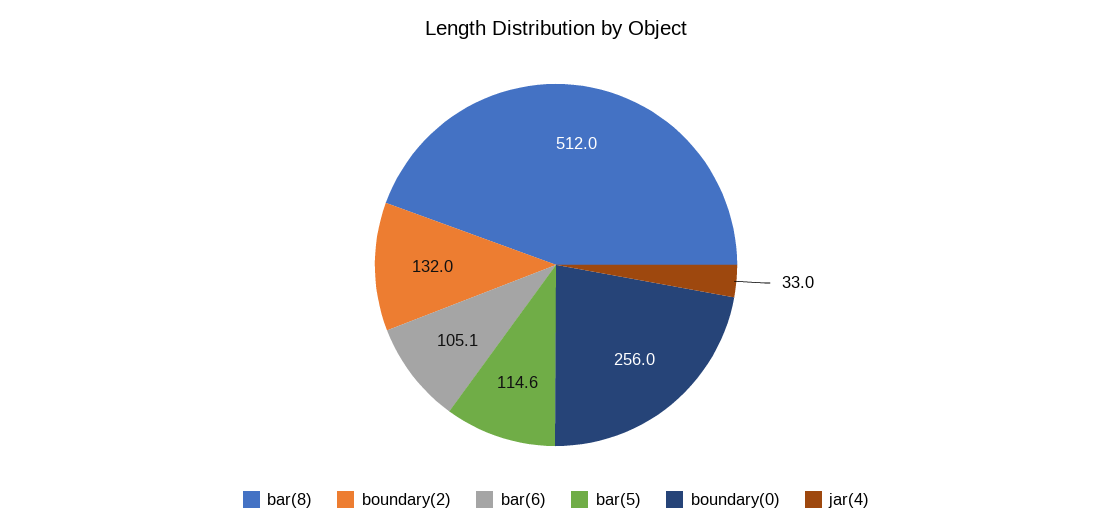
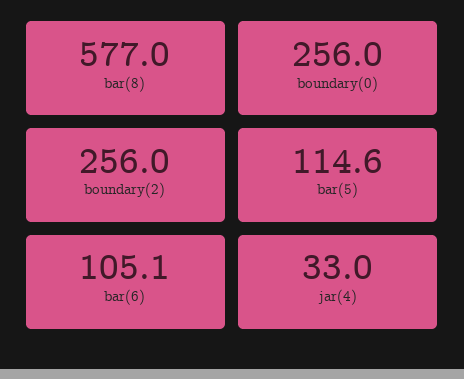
bar(8): 512 -> 577
boundary(2): 132 -> 256

